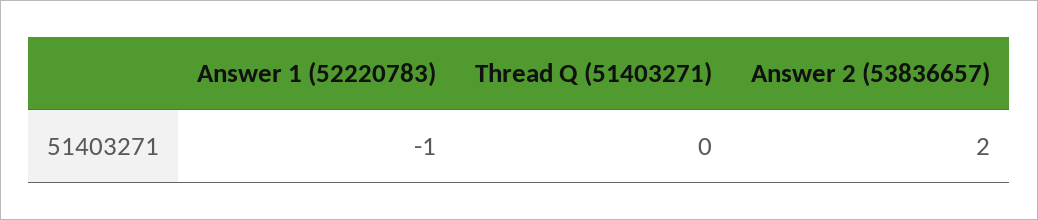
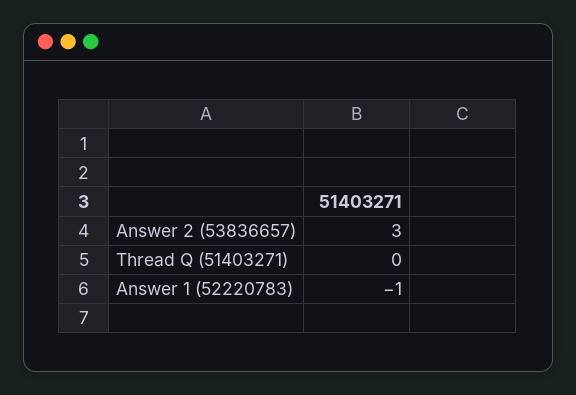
Answer 2 (53836657): 2 -> 3

